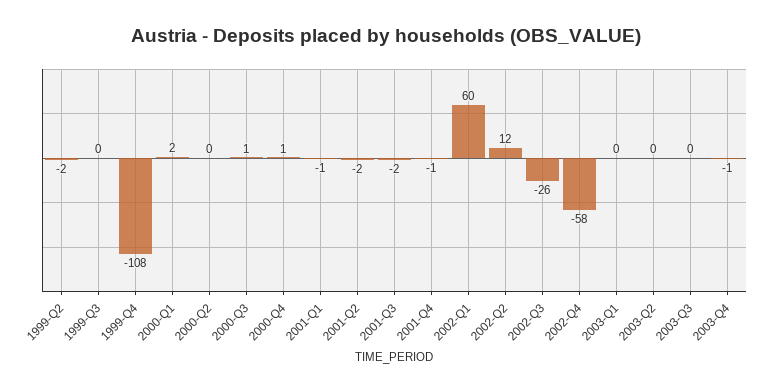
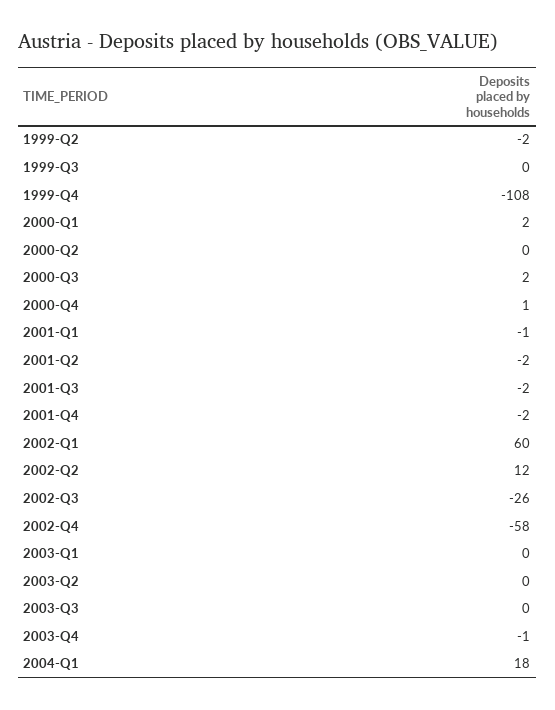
2000-Q3: 1 -> 2
2001-Q4: -1 -> -2
2004-Q1: none -> 18

